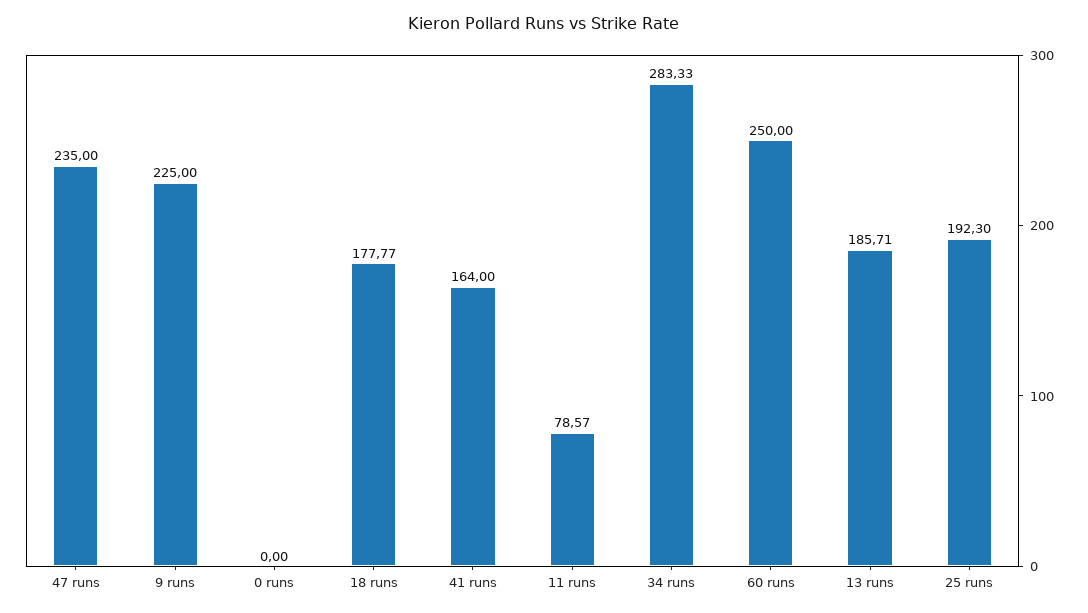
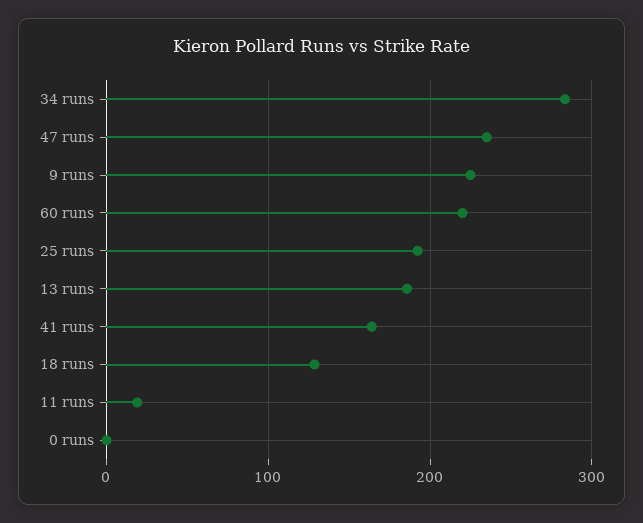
18 runs: 177.77 -> 130
11 runs: 78.57 -> 20
60 runs: 250 -> 220

